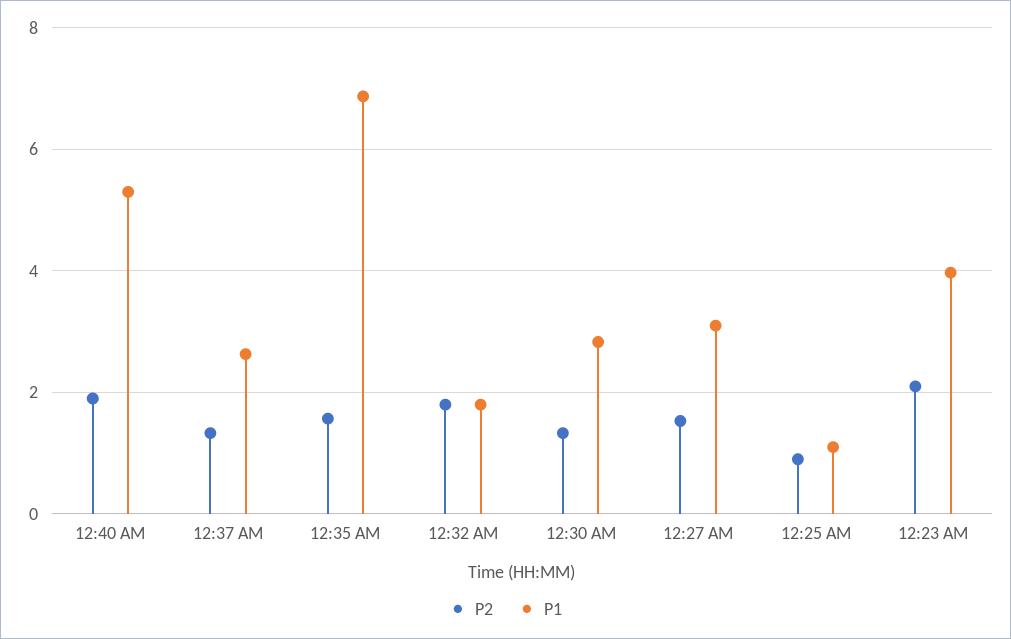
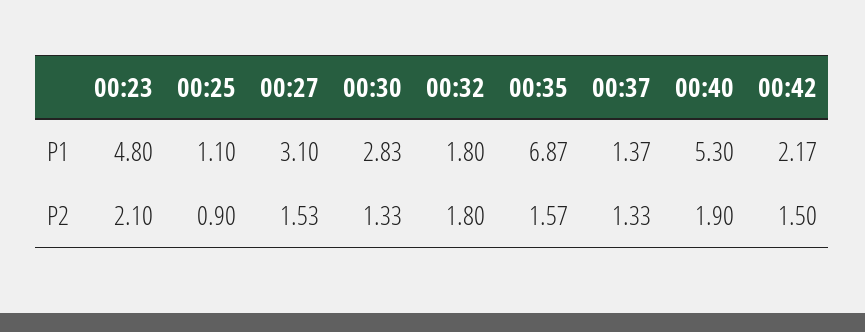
P1, 12:37 AM: 2.6 -> 1.37
P1, 12:23 AM: 4 -> 4.8
P1, 00:42: none -> 2.17
P2, 00:42: none -> 1.5

